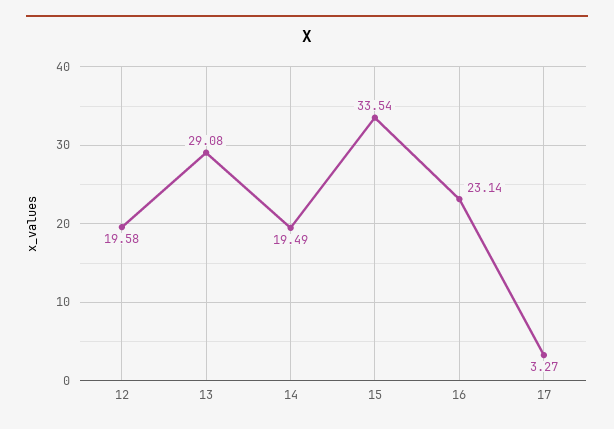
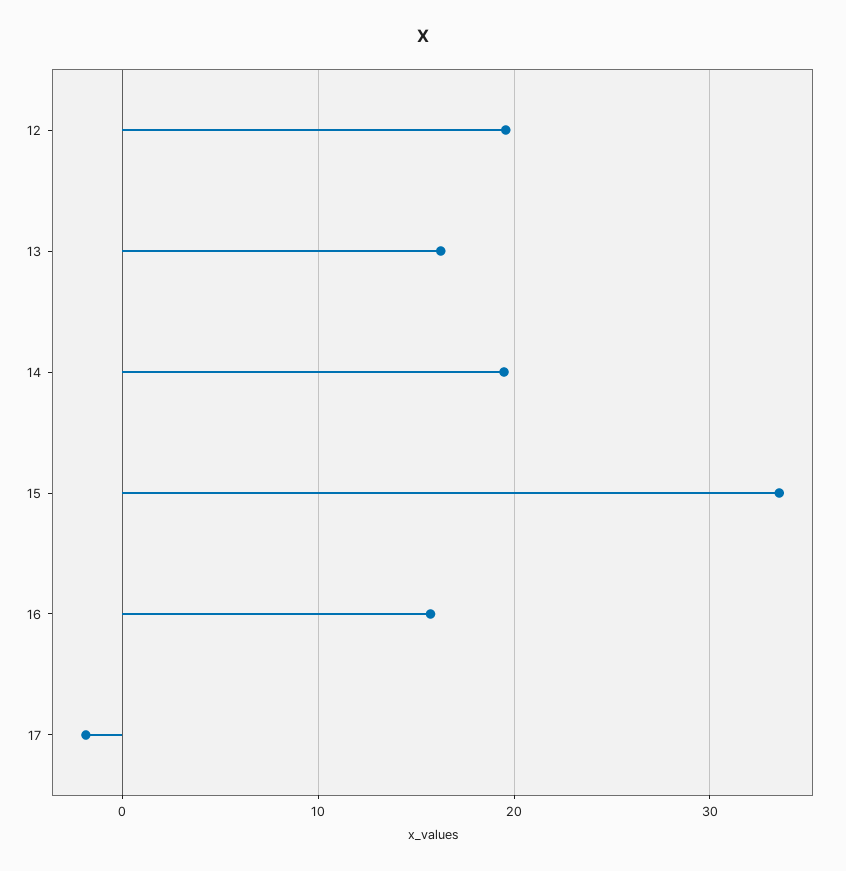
13: 29.08 -> 16
16: 23.14 -> 16
17: 3.27 -> -2

